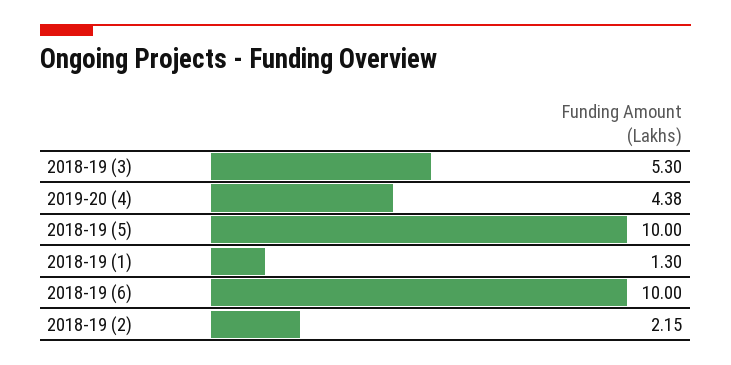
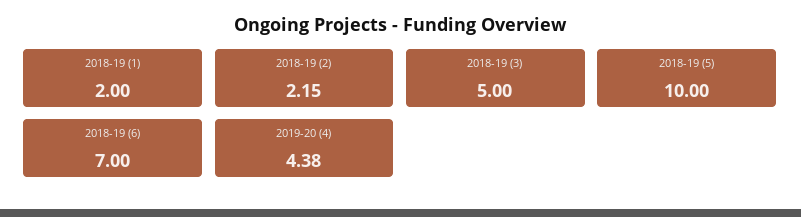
2018-19 (3): 5.3 -> 5
2018-19 (1): 1.3 -> 2
2018-19 (6): 10 -> 7

